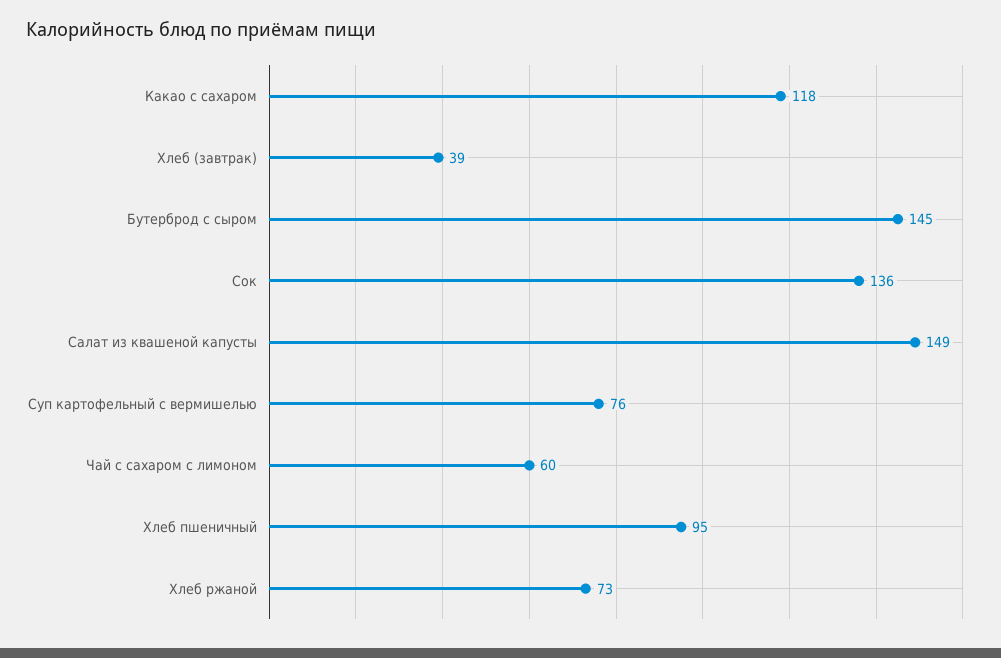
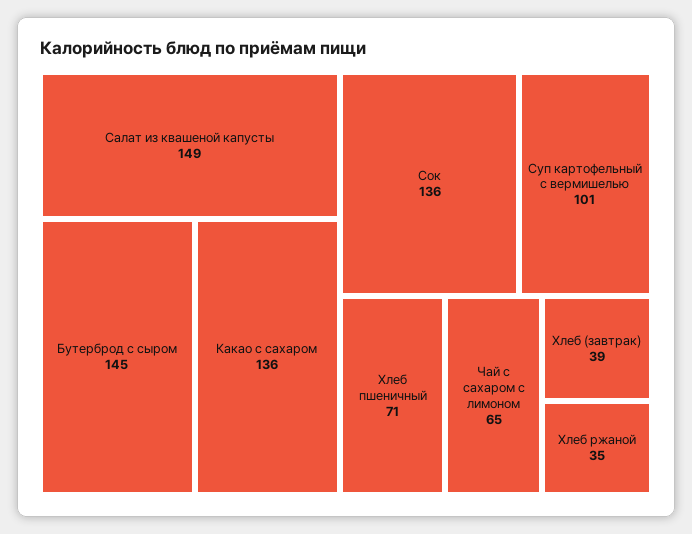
Какао с сахаром: 118 -> 136
Суп картофельный с вермишелью: 76 -> 101
Чай с сахаром с лимоном: 60 -> 65
Хлеб пшеничный: 95 -> 71
Хлеб ржаной: 73 -> 35

